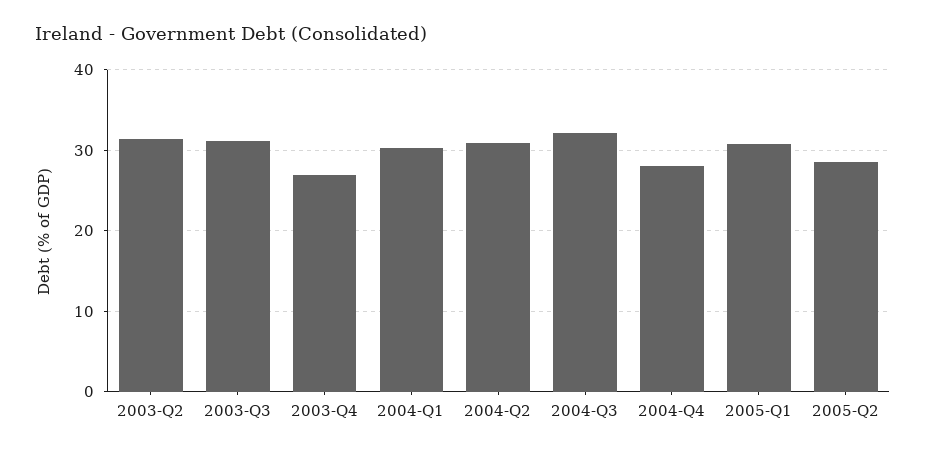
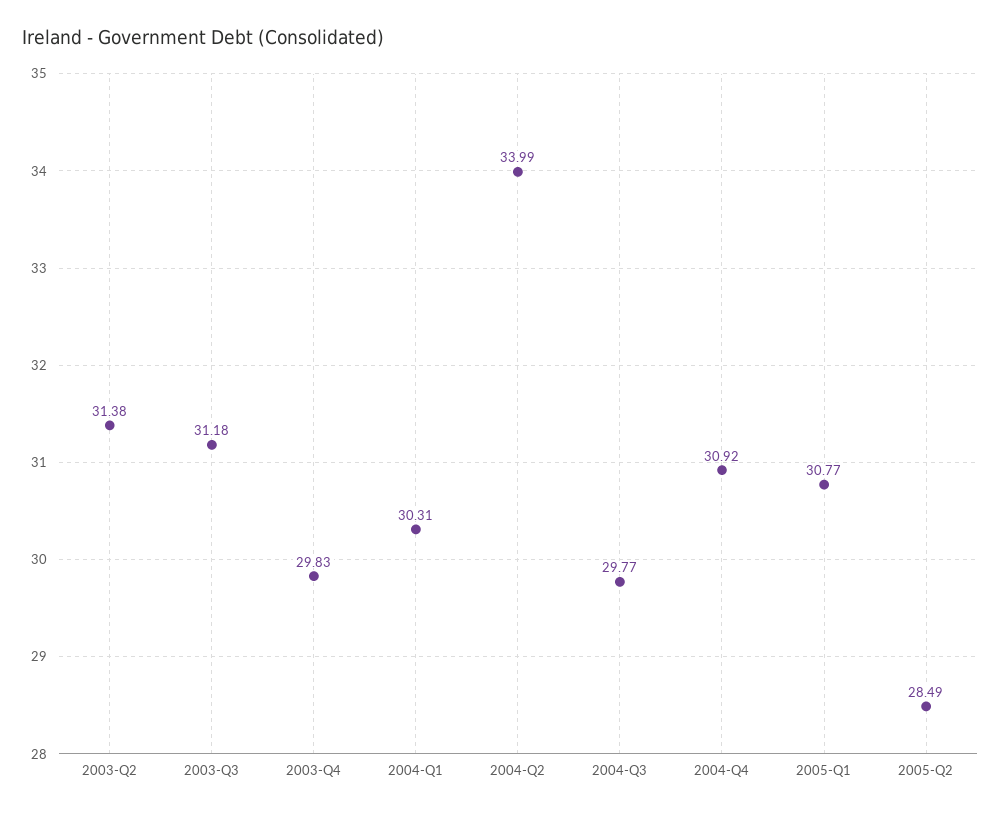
2003-Q4: 27 -> 29.83
2004-Q2: 31 -> 33.99
2004-Q3: 32 -> 29.77
2004-Q4: 28 -> 30.92

